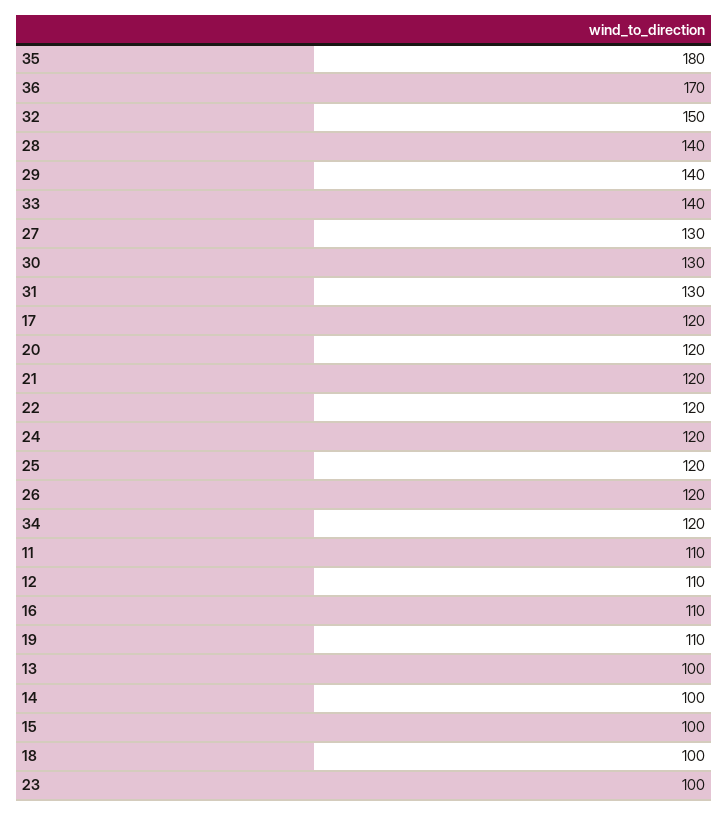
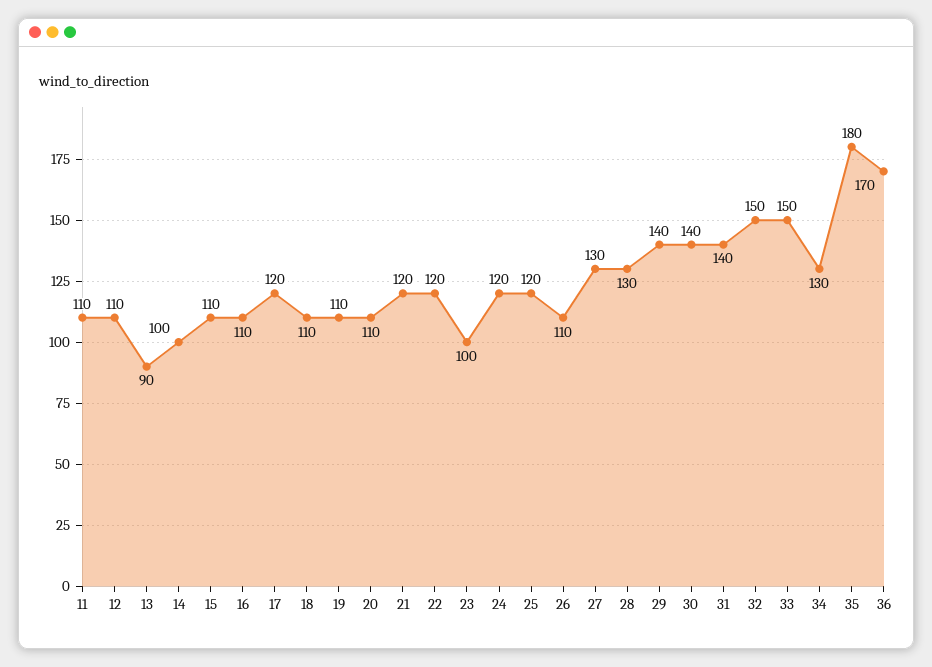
28: 140 -> 130
33: 140 -> 150
30: 130 -> 140
31: 130 -> 140
20: 120 -> 110
26: 120 -> 110
34: 120 -> 130
13: 100 -> 90
15: 100 -> 110
18: 100 -> 110

